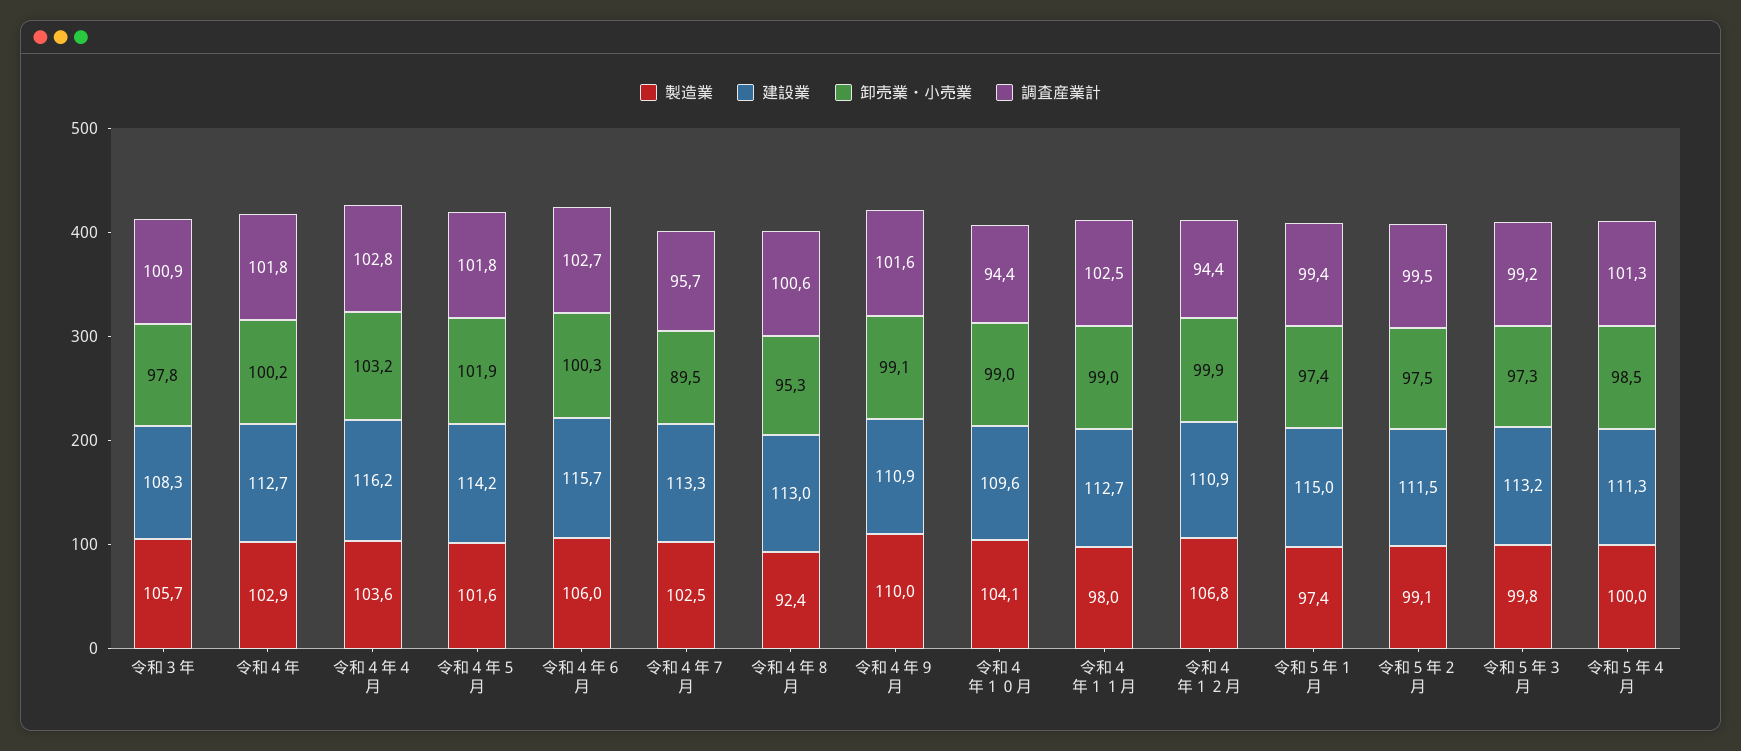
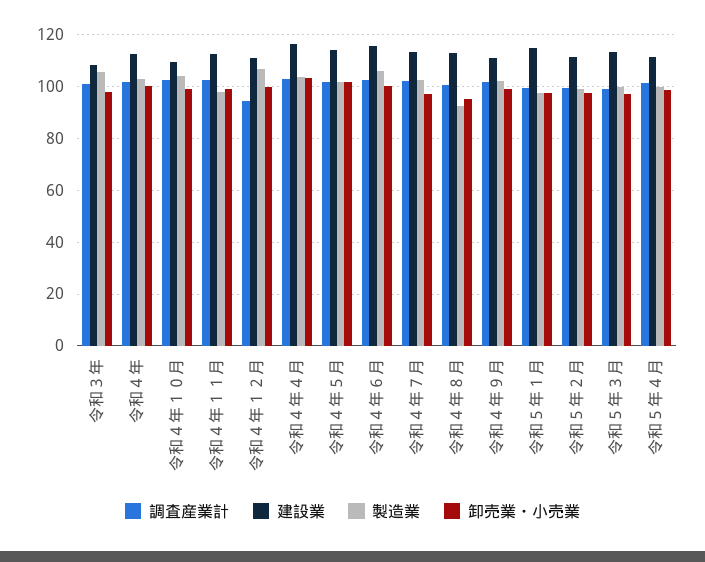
卸売業・小売業, 令和４年７月: 89.5 -> 97.5
調査産業計, 令和４年７月: 95.7 -> 102.5
製造業, 令和４年９月: 110 -> 102.5
調査産業計, 令和４年１０月: 94.4 -> 102.5

